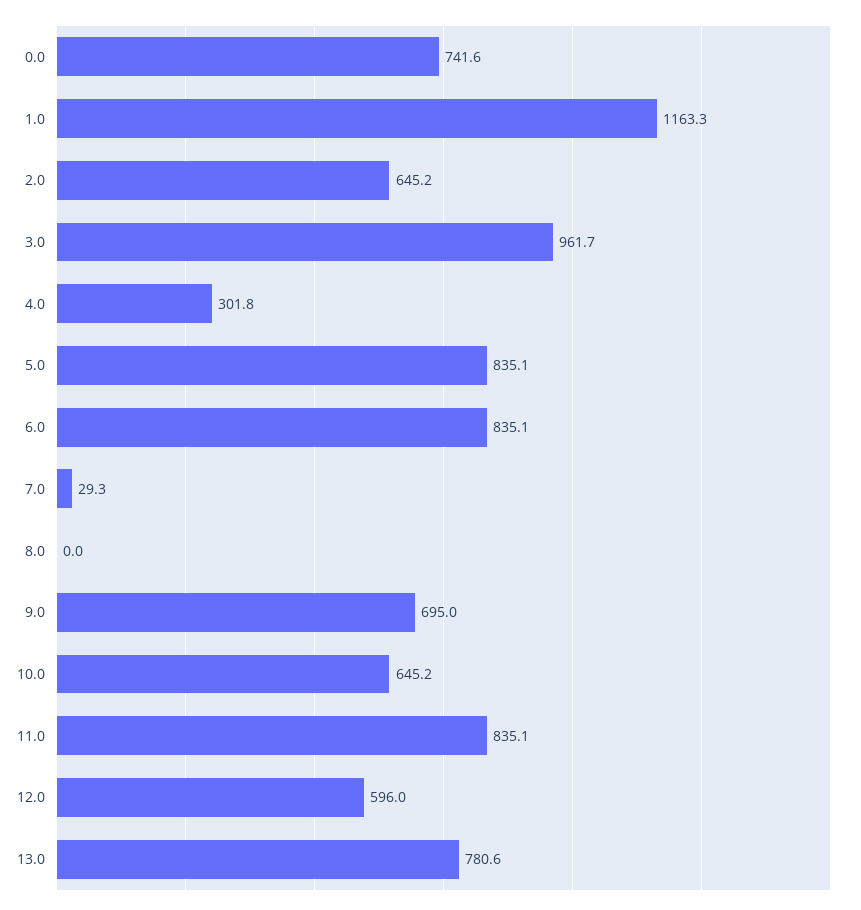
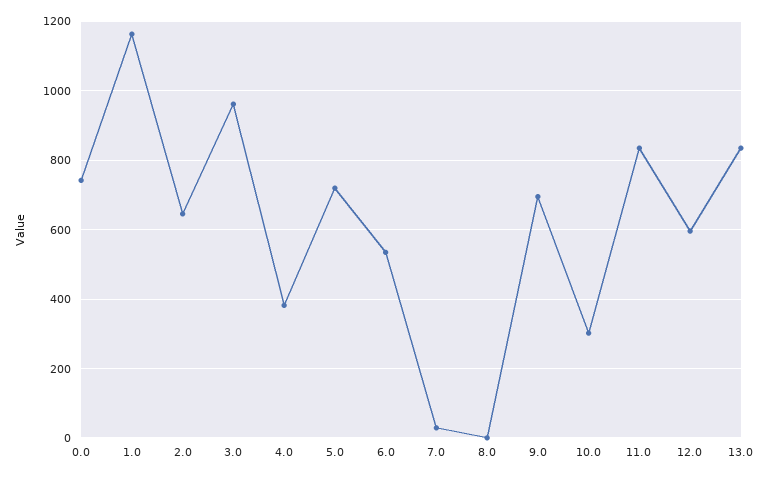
4.0: 301.8 -> 380
5.0: 835.1 -> 720
6.0: 835.1 -> 540
10.0: 645.2 -> 300
13.0: 780.6 -> 840

